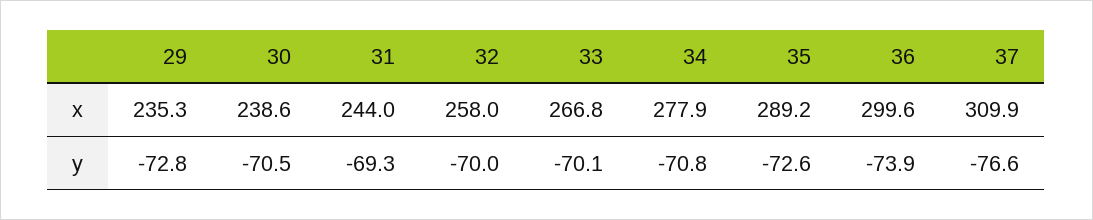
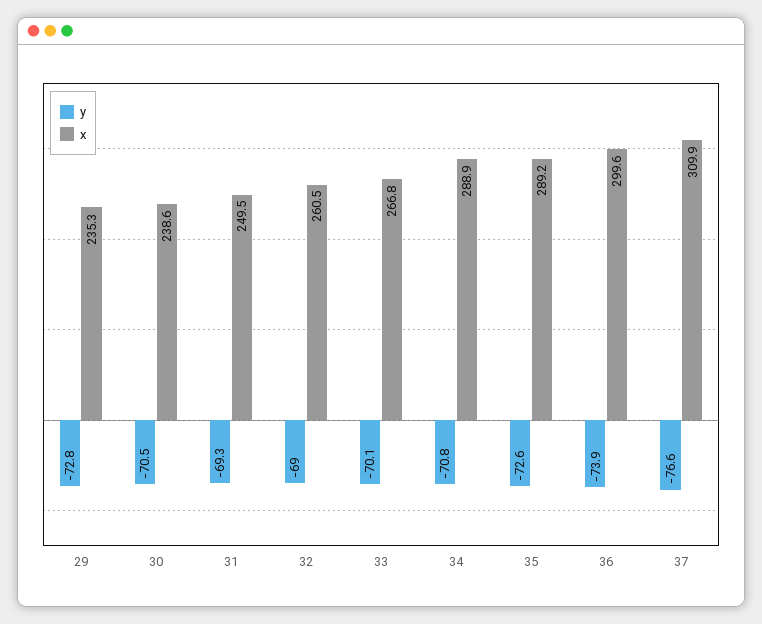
x, 31: 244 -> 249.5
x, 32: 258 -> 260.5
x, 34: 277.9 -> 288.9
y, 32: -70 -> -69

